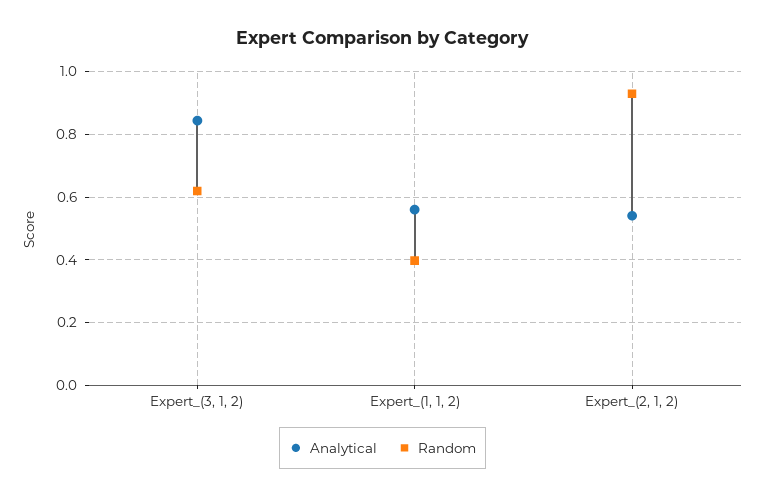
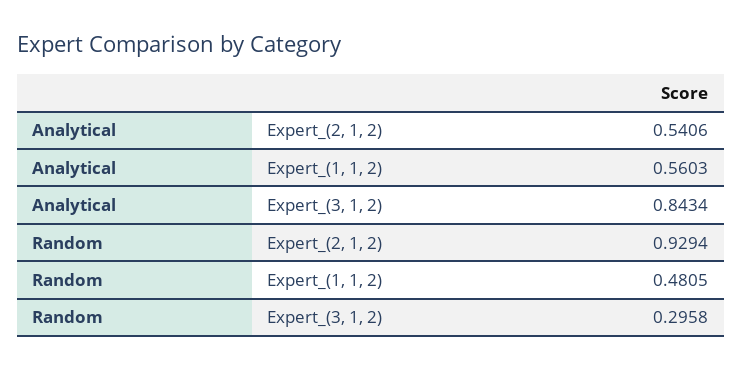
Random, Expert_(3, 1, 2): 0.62 -> 0.2958
Random, Expert_(1, 1, 2): 0.4 -> 0.4805

